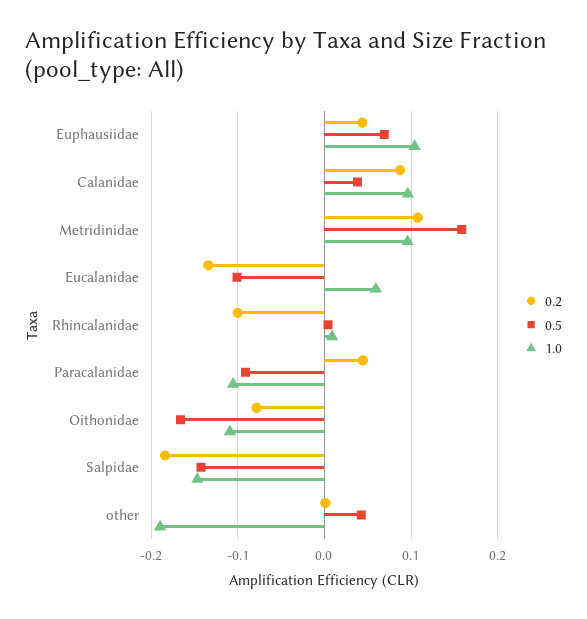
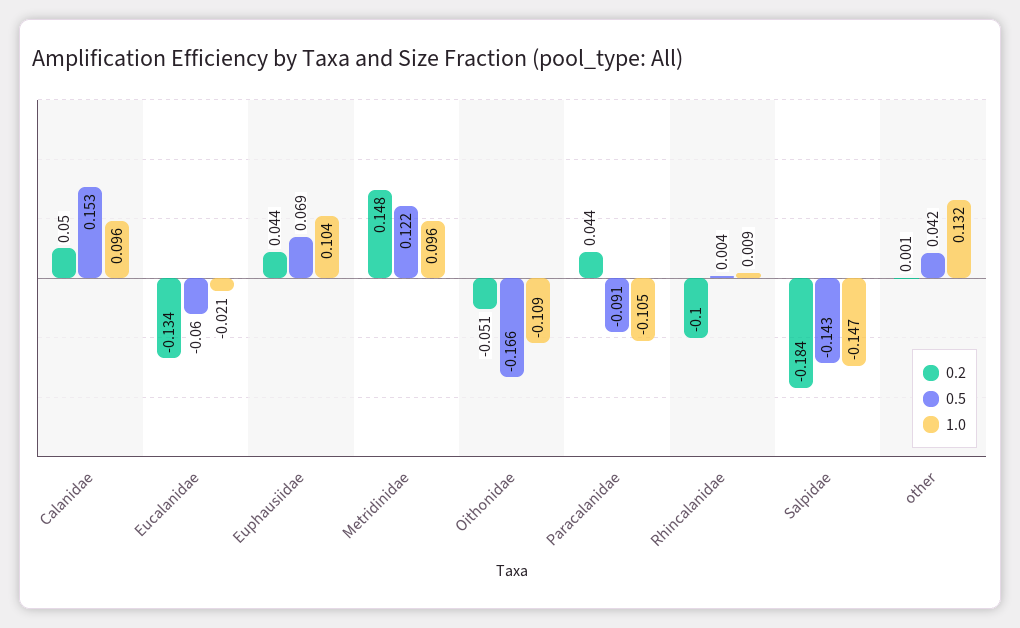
0.2, Calanidae: 0.09 -> 0.05
0.5, Calanidae: 0.04 -> 0.153
0.2, Metridinidae: 0.11 -> 0.148
0.5, Metridinidae: 0.16 -> 0.122
0.5, Eucalanidae: -0.1 -> -0.06
1.0, Eucalanidae: 0.06 -> -0.021
0.2, Oithonidae: -0.08 -> -0.051
1.0, other: -0.19 -> 0.132

